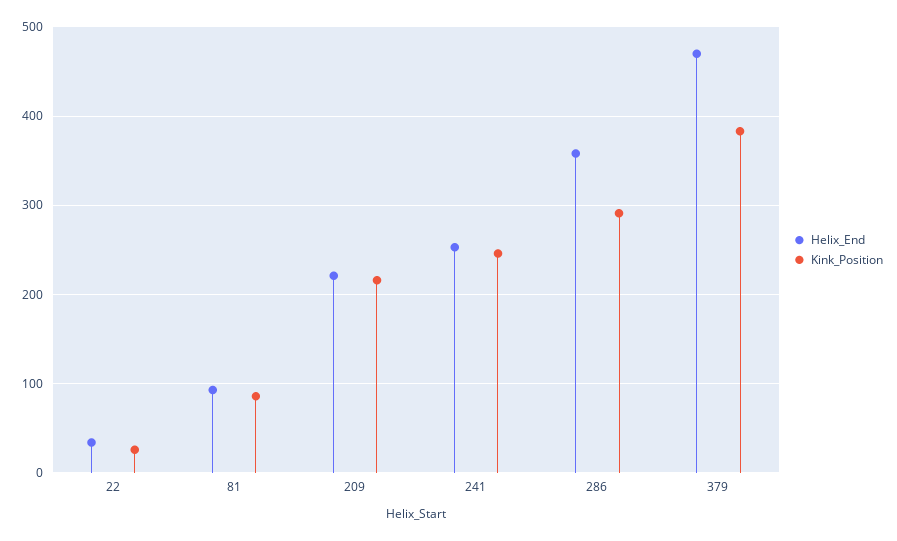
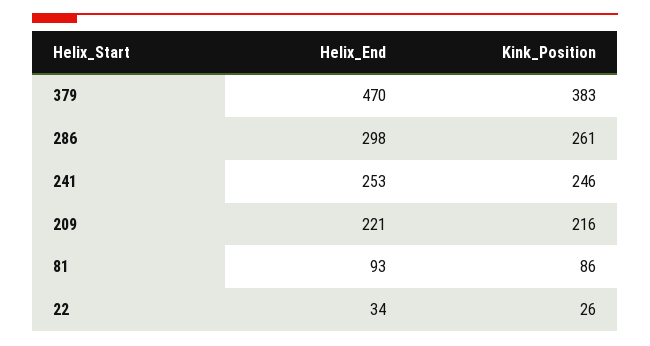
Helix_End, 286: 360 -> 298
Kink_Position, 286: 290 -> 261

